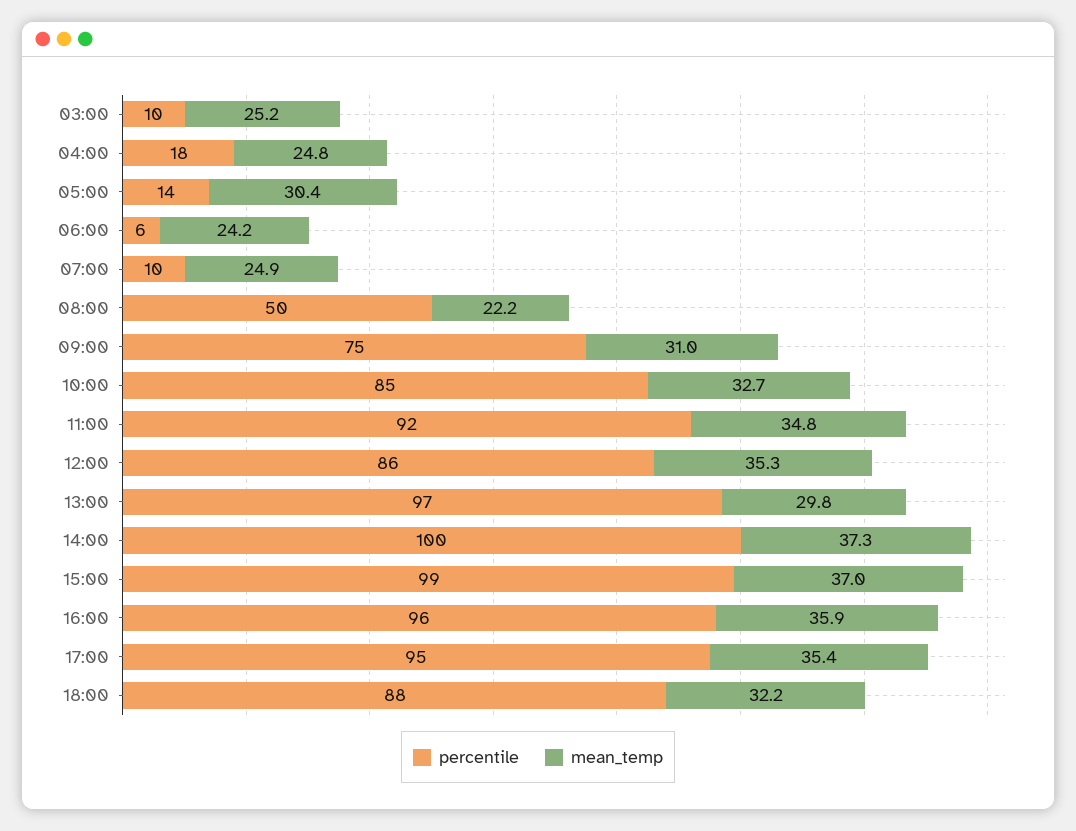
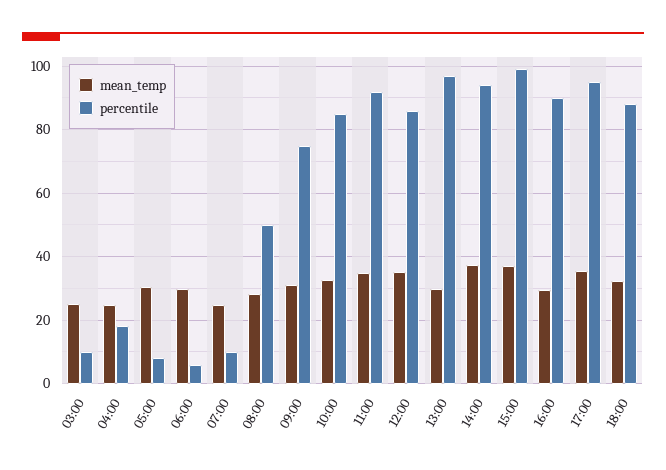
percentile, 05:00: 14 -> 8
mean_temp, 06:00: 24.2 -> 30
mean_temp, 08:00: 22.2 -> 28
percentile, 14:00: 100 -> 94
percentile, 16:00: 96 -> 90
mean_temp, 16:00: 35.9 -> 30

